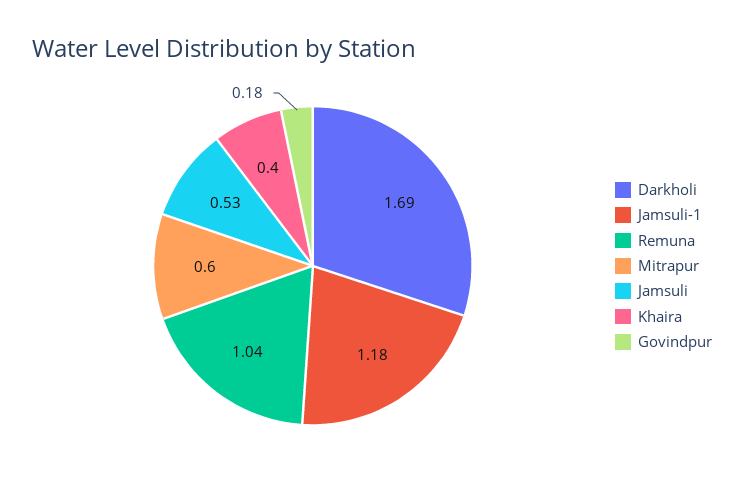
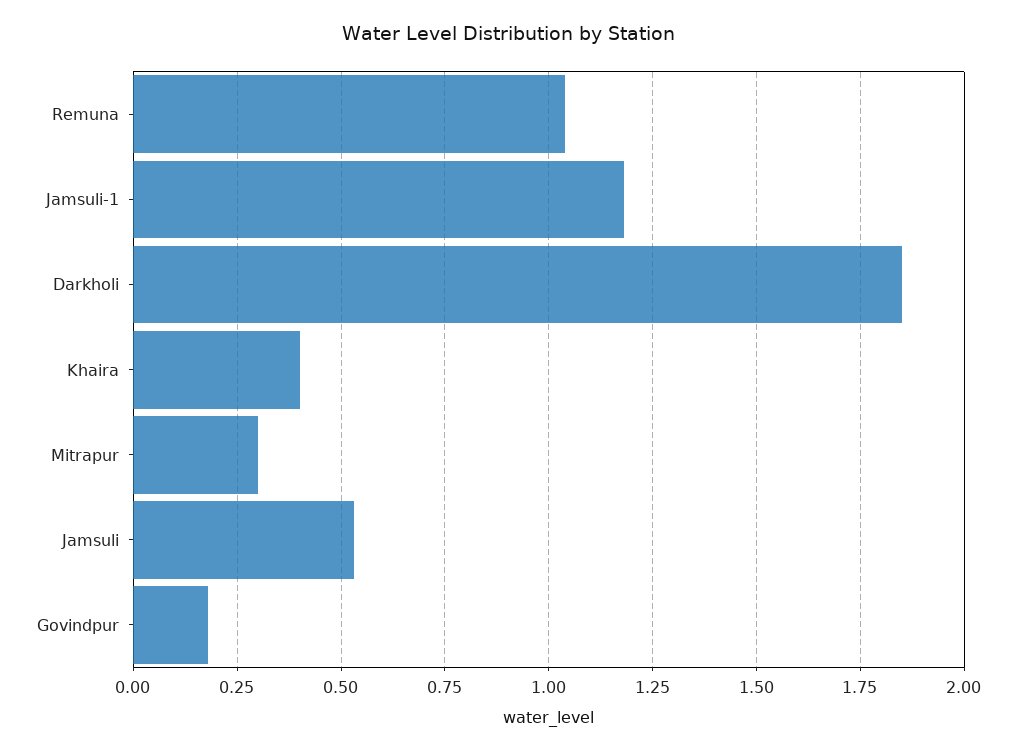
Darkholi: 1.69 -> 1.85
Mitrapur: 0.6 -> 0.3

